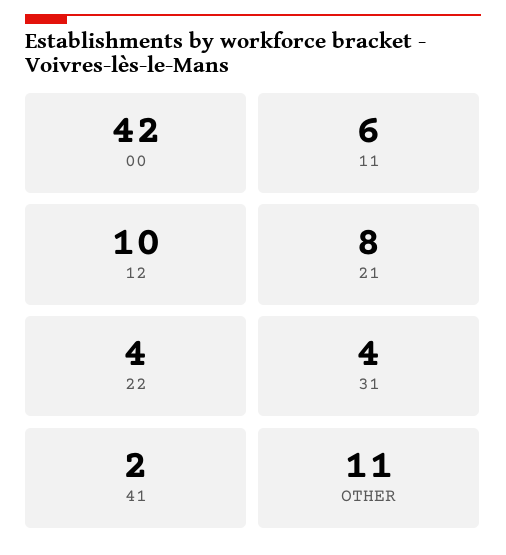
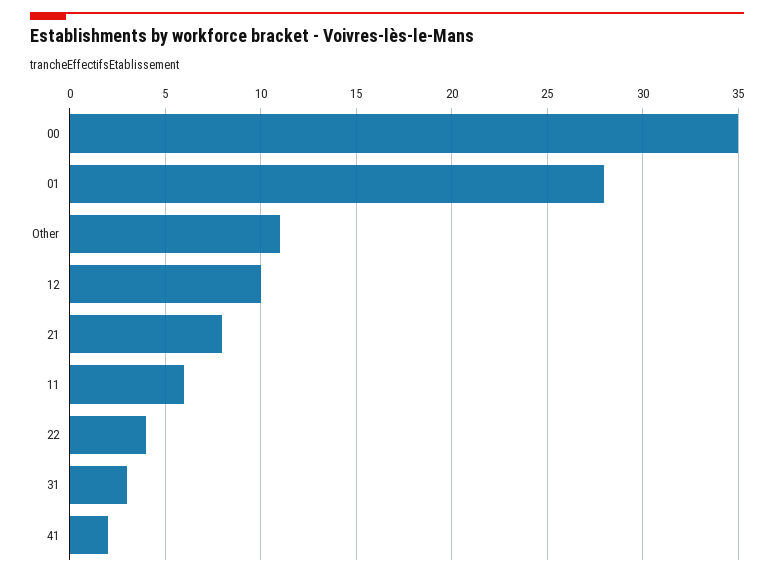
00: 42 -> 35
31: 4 -> 3
01: none -> 28

